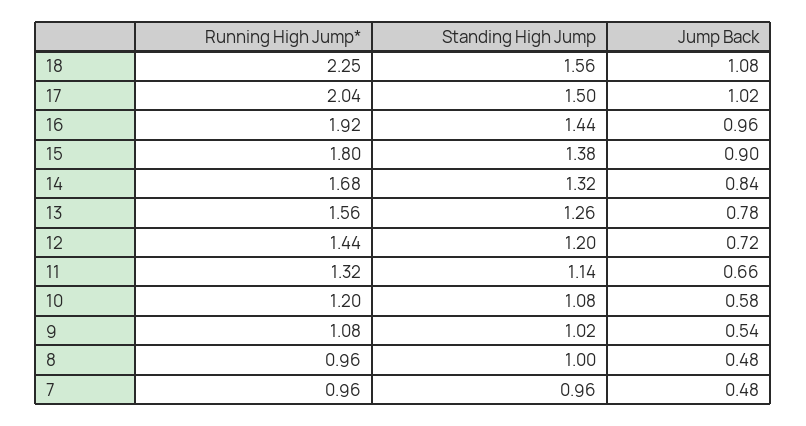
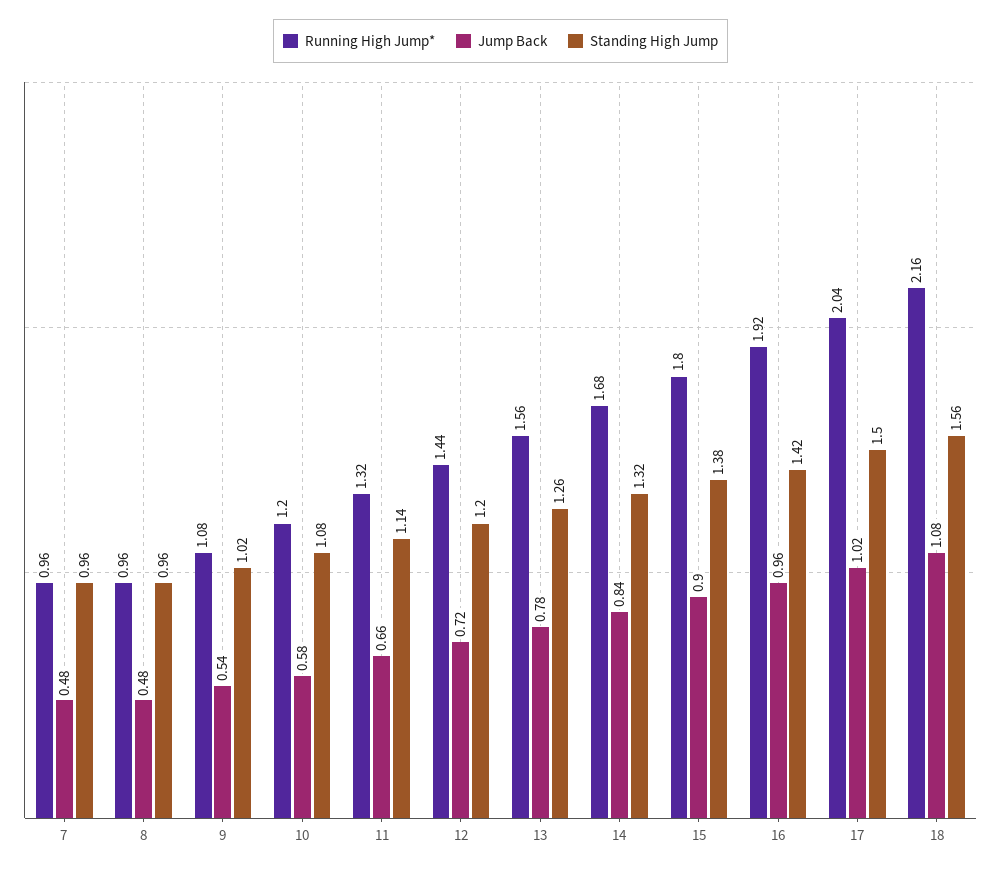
Running High Jump*, 18: 2.25 -> 2.16
Standing High Jump, 16: 1.44 -> 1.42
Standing High Jump, 8: 1 -> 0.96

